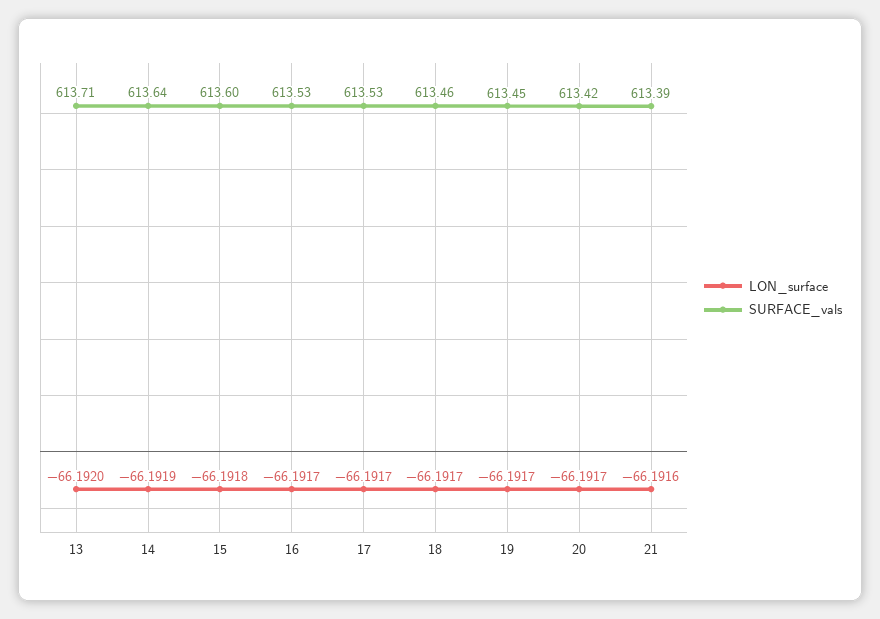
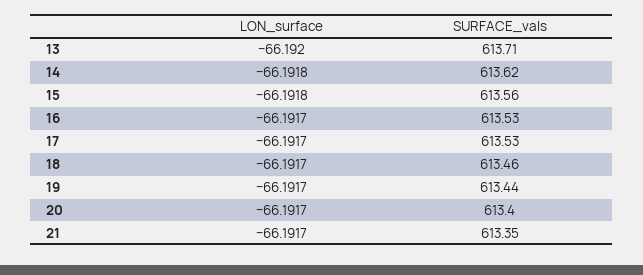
LON_surface, 14: -66.1919 -> -66.1918
SURFACE_vals, 14: 613.64 -> 613.62
SURFACE_vals, 15: 613.6 -> 613.56
SURFACE_vals, 19: 613.45 -> 613.44
SURFACE_vals, 20: 613.42 -> 613.4
LON_surface, 21: -66.1916 -> -66.1917
SURFACE_vals, 21: 613.39 -> 613.35

